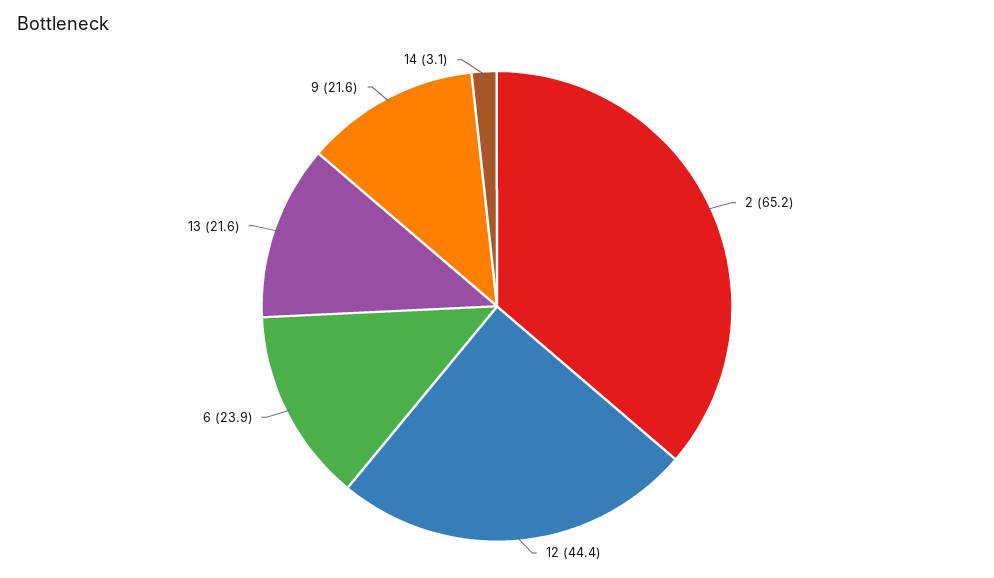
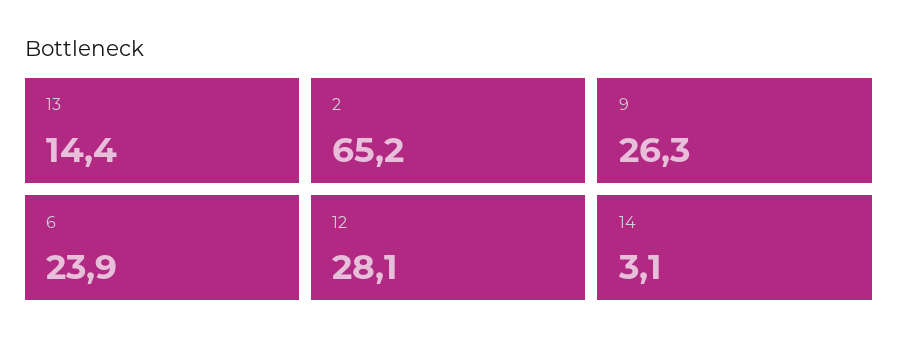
12: 44.4 -> 28.1
13: 21.6 -> 14.4
9: 21.6 -> 26.3

